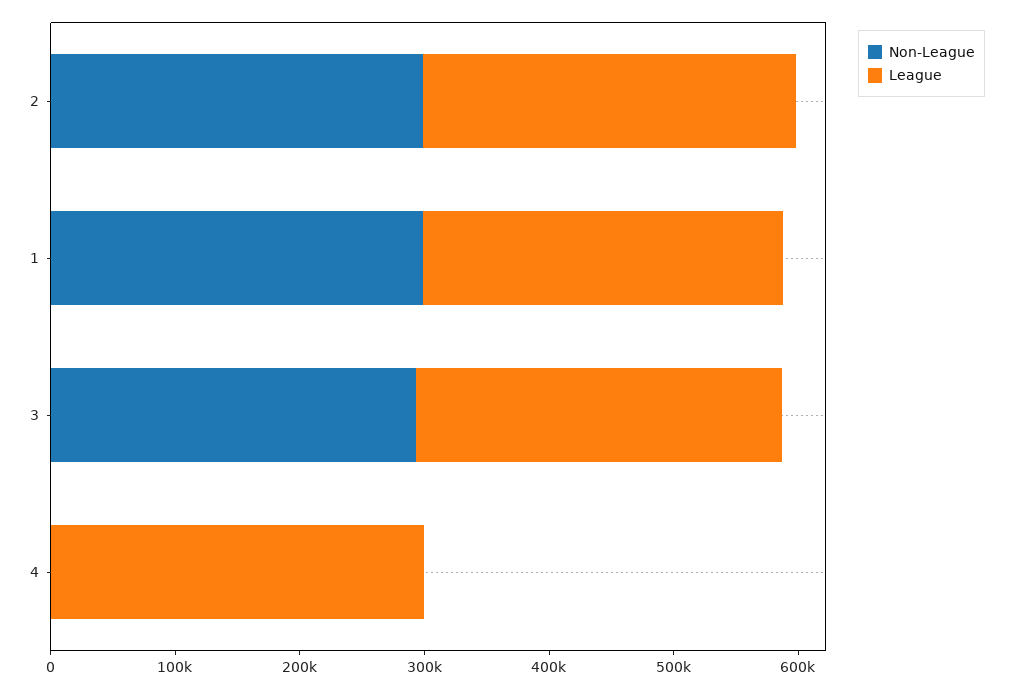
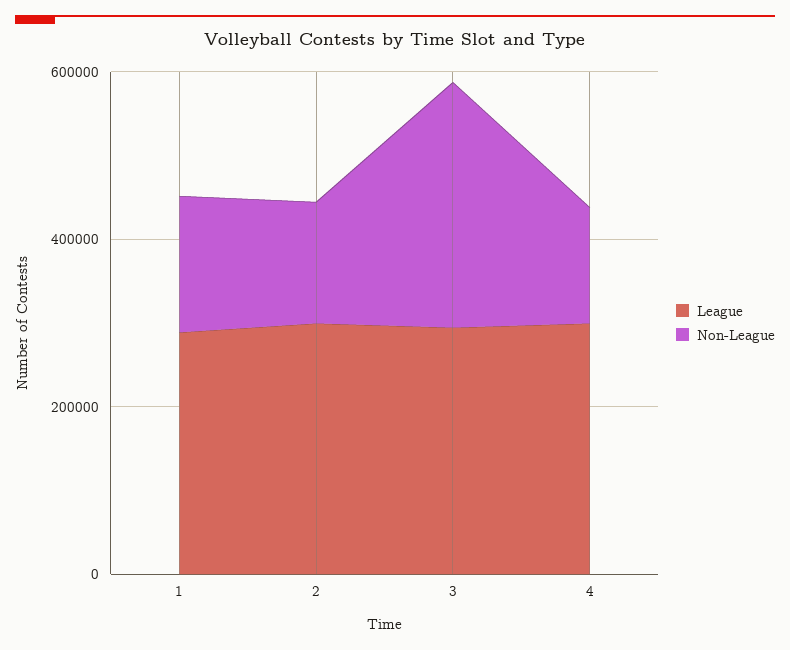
Non-League, 2: 300000 -> 150000
Non-League, 1: 300000 -> 150000
Non-League, 4: 0 -> 150000

